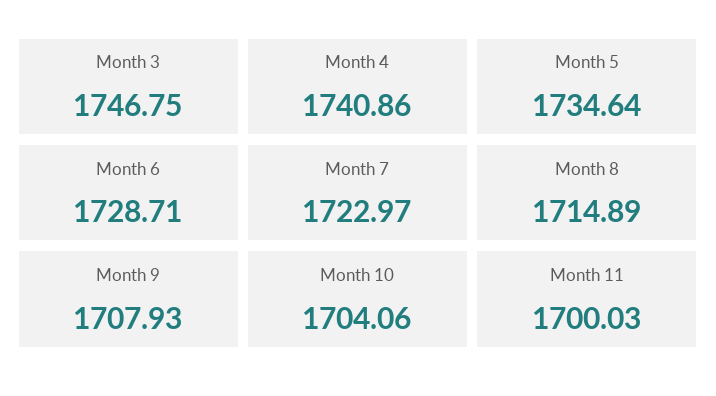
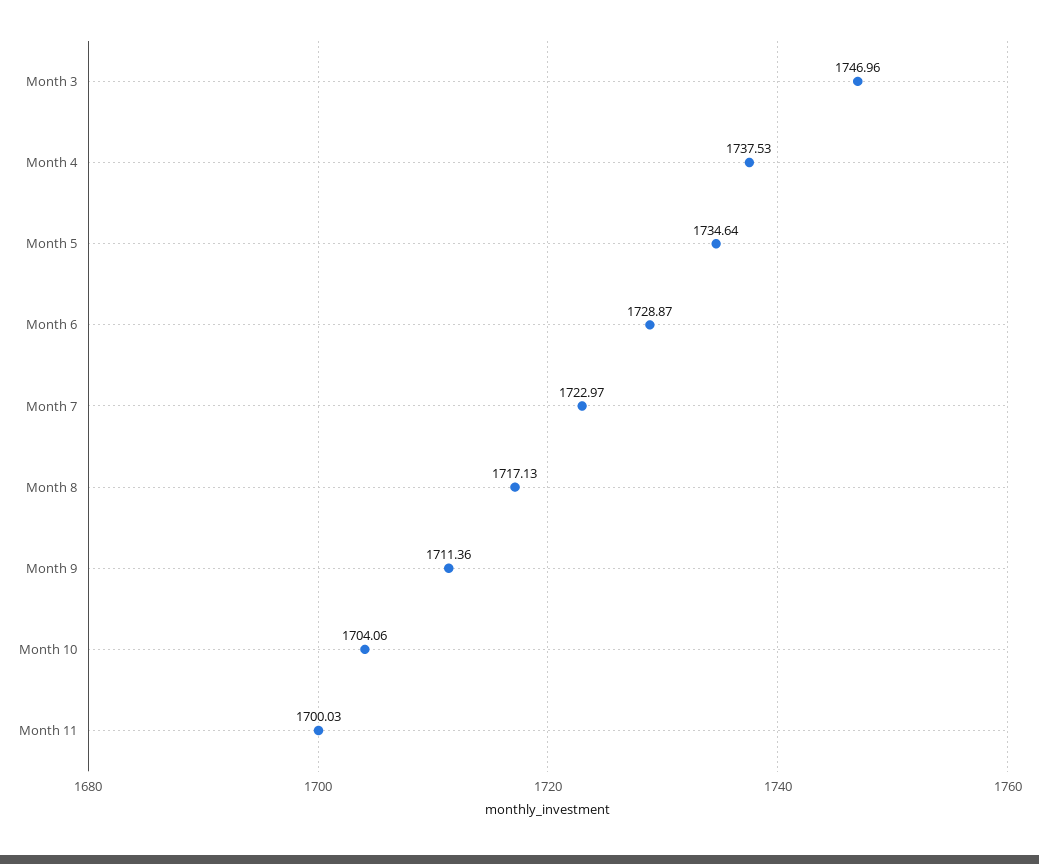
Month 3: 1746.75 -> 1746.96
Month 4: 1740.86 -> 1737.53
Month 6: 1728.71 -> 1728.87
Month 8: 1714.89 -> 1717.13
Month 9: 1707.93 -> 1711.36

